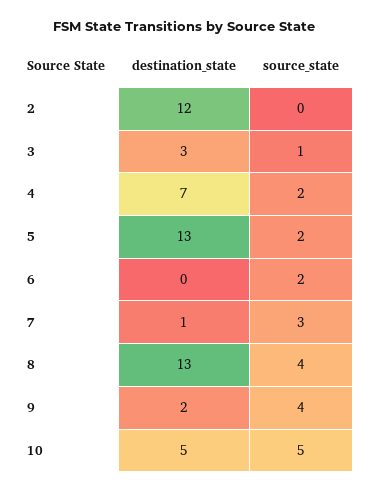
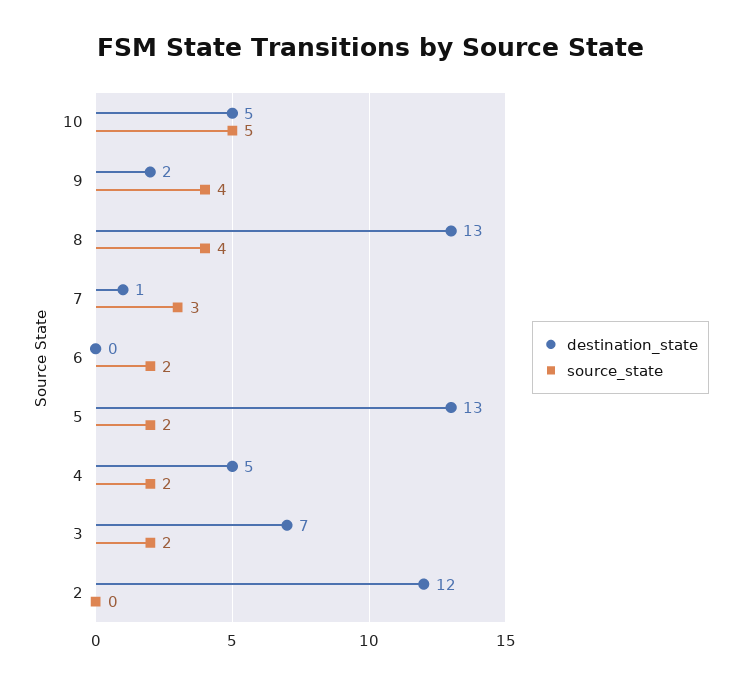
destination_state, 3: 3 -> 7
source_state, 3: 1 -> 2
destination_state, 4: 7 -> 5

